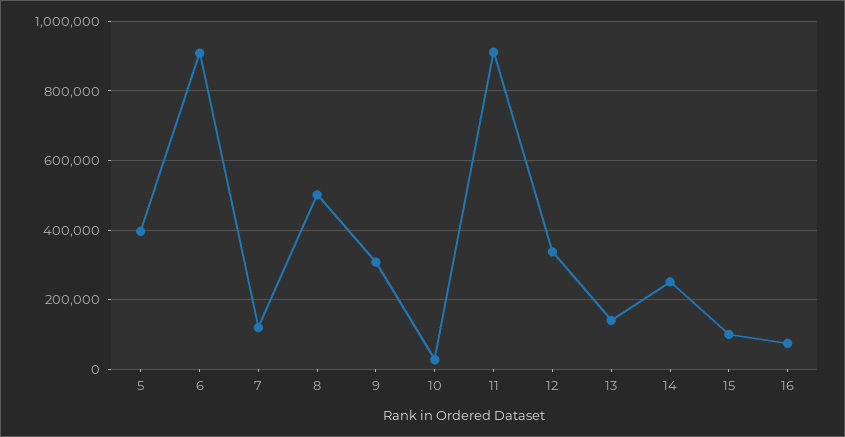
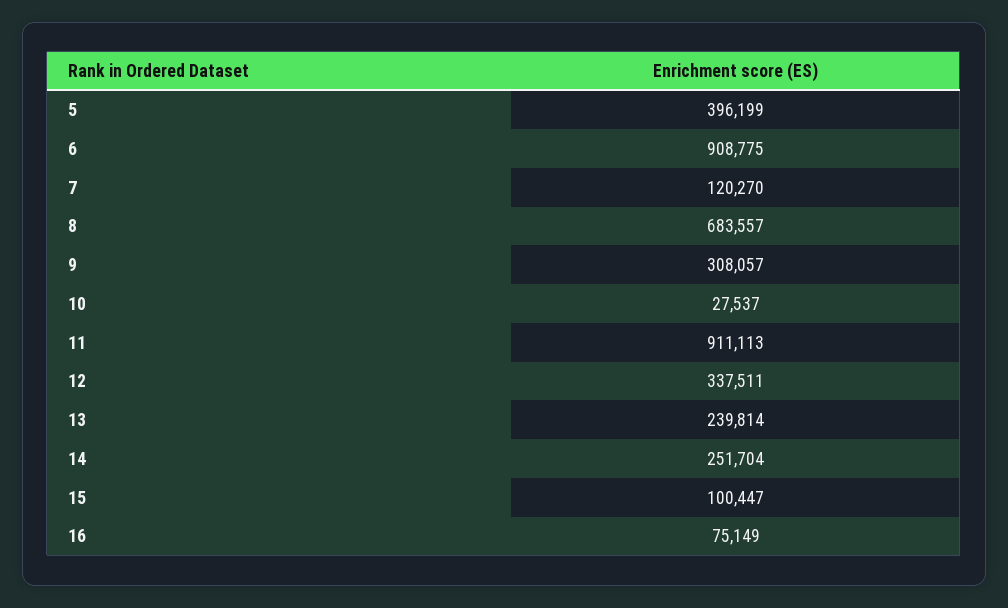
8: 500000 -> 683557
13: 140000 -> 239814

